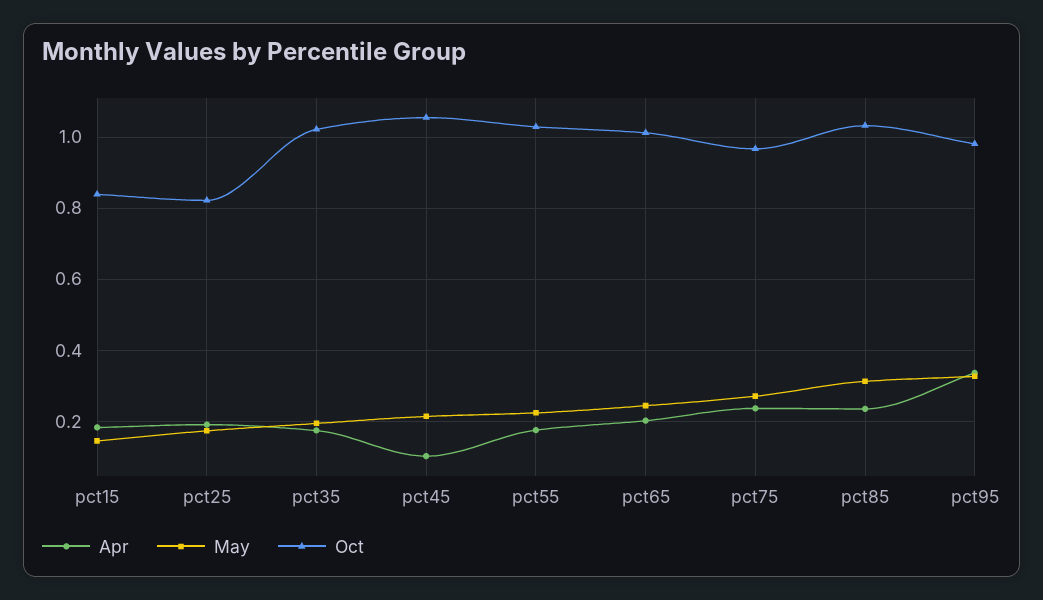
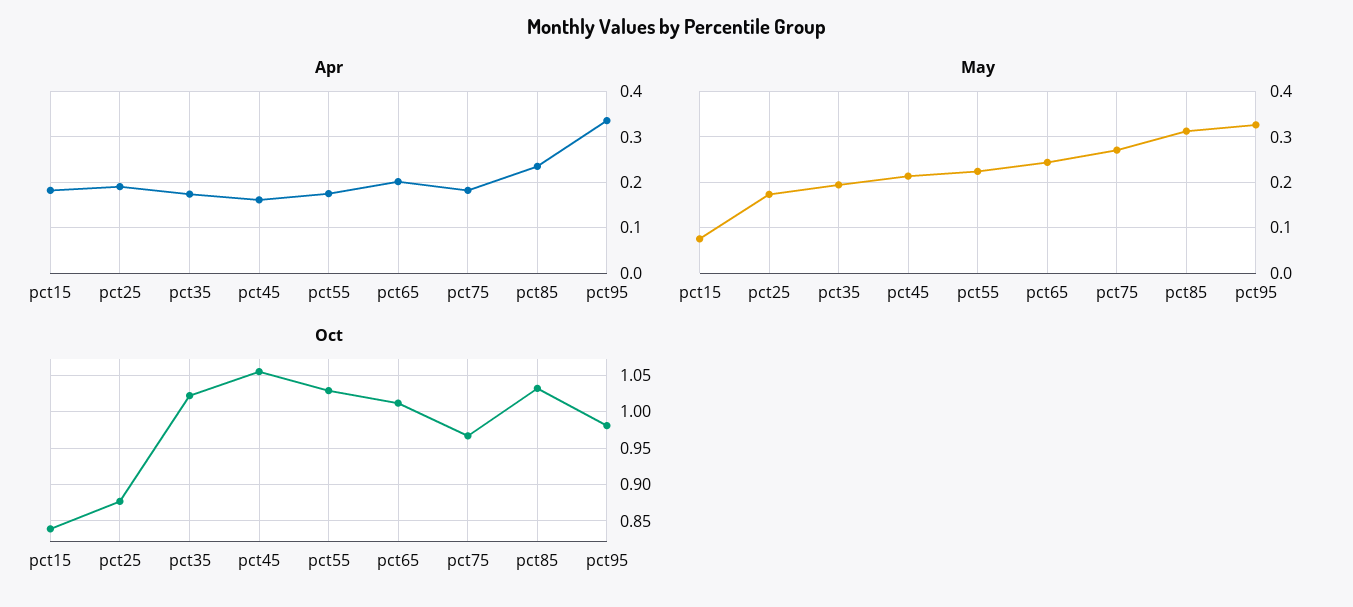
May, pct15: 0.14 -> 0.08
Oct, pct25: 0.82 -> 0.88
Apr, pct45: 0.1 -> 0.16
Apr, pct75: 0.24 -> 0.18

